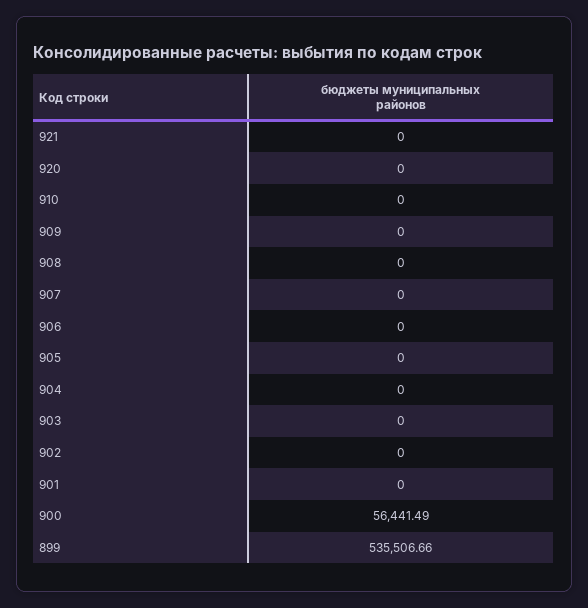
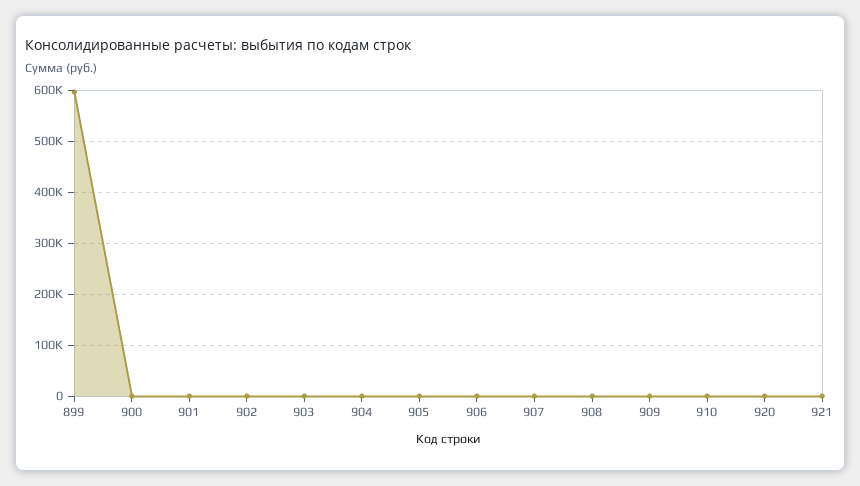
900: 56441.49 -> 0
899: 535506.66 -> 600000

